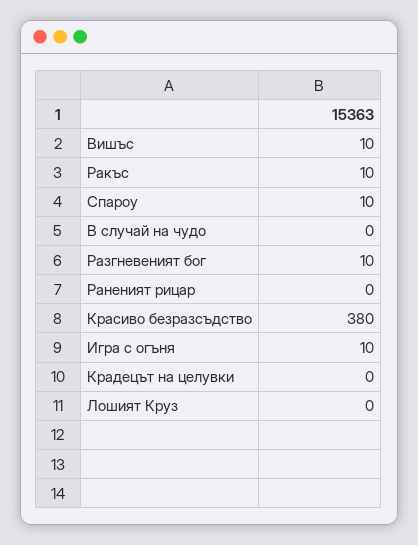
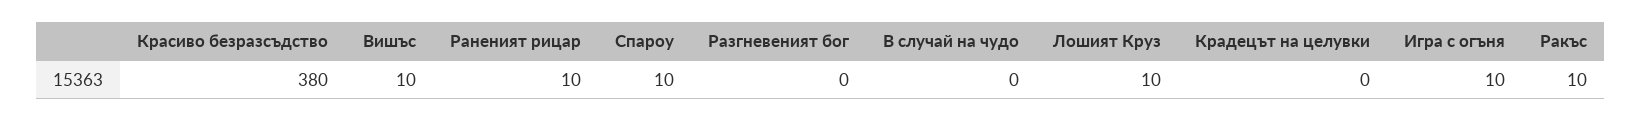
Разгневеният бог: 10 -> 0
Раненият рицар: 0 -> 10
Лошият Круз: 0 -> 10

